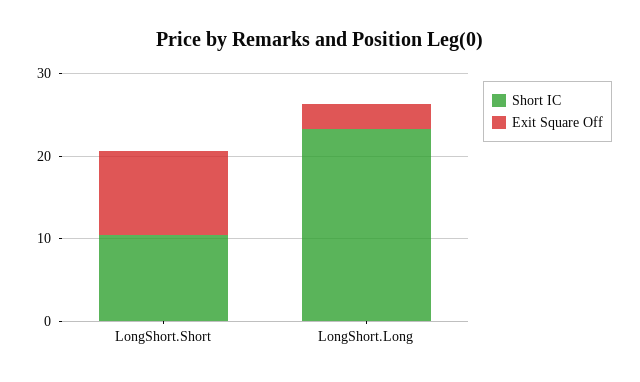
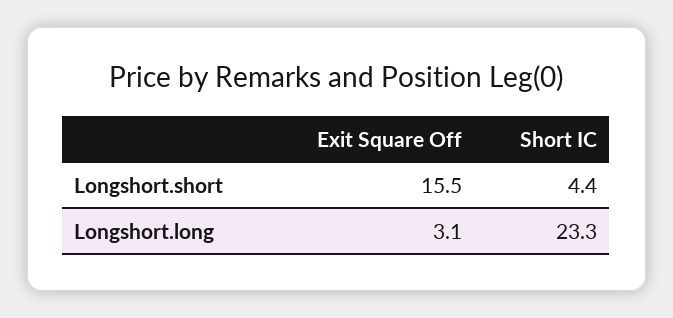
Short IC, LongShort.Short: 10 -> 4.4
Exit Square Off, LongShort.Short: 10 -> 15.5

